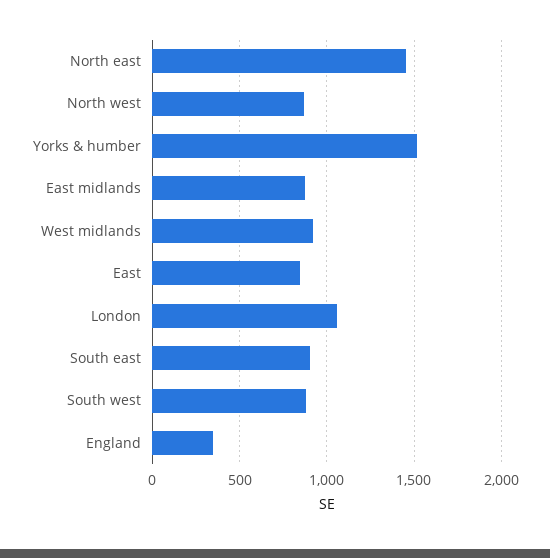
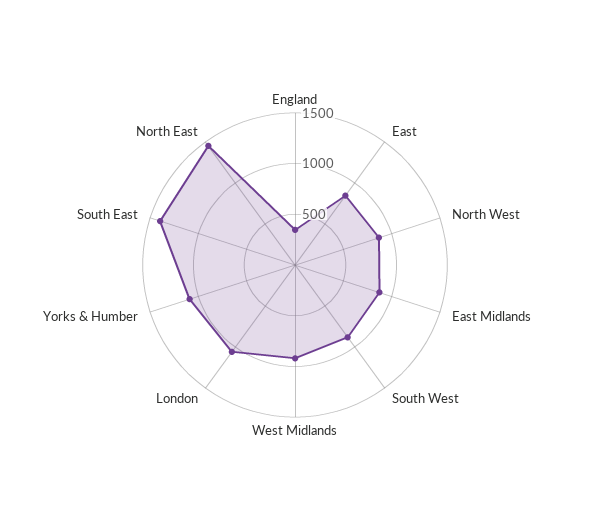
Yorks & humber: 1500 -> 1100
South east: 900 -> 1400

